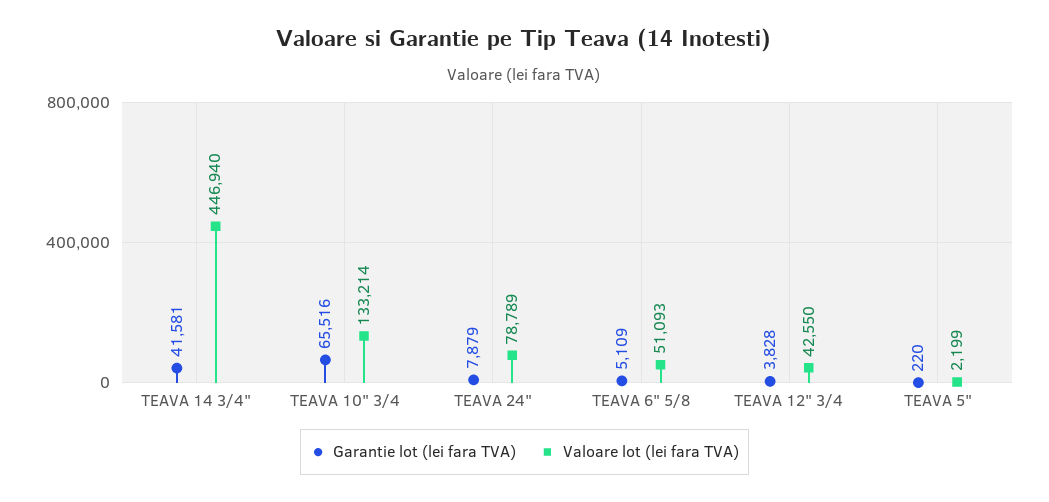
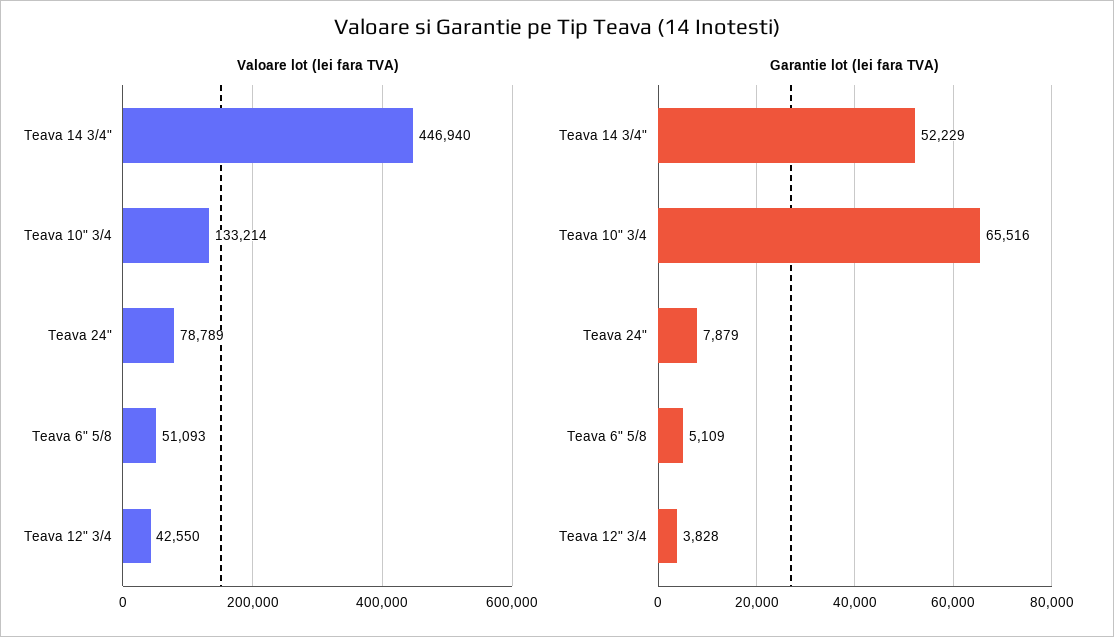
Garantie lot (lei fara TVA), TEAVA 14 3/4": 41581 -> 52229
Garantie lot (lei fara TVA), TEAVA 5": 220 -> none
Valoare lot (lei fara TVA), TEAVA 5": 2199 -> none

